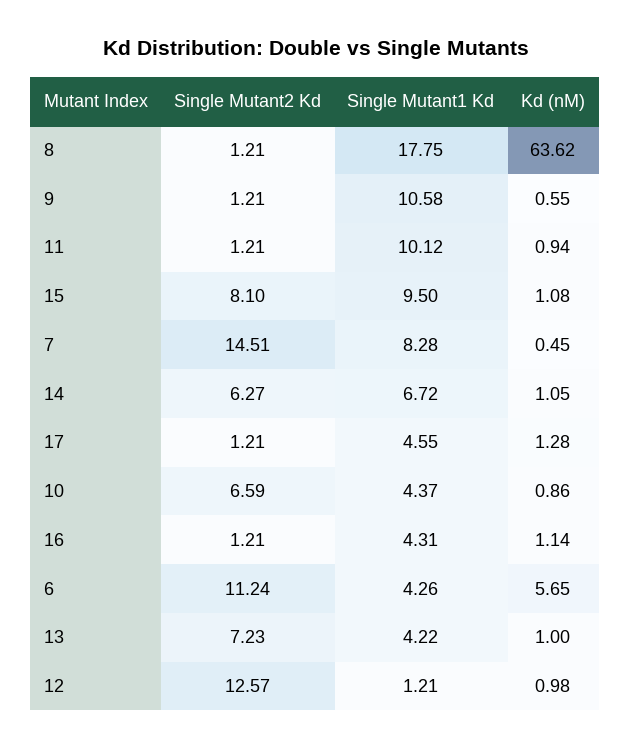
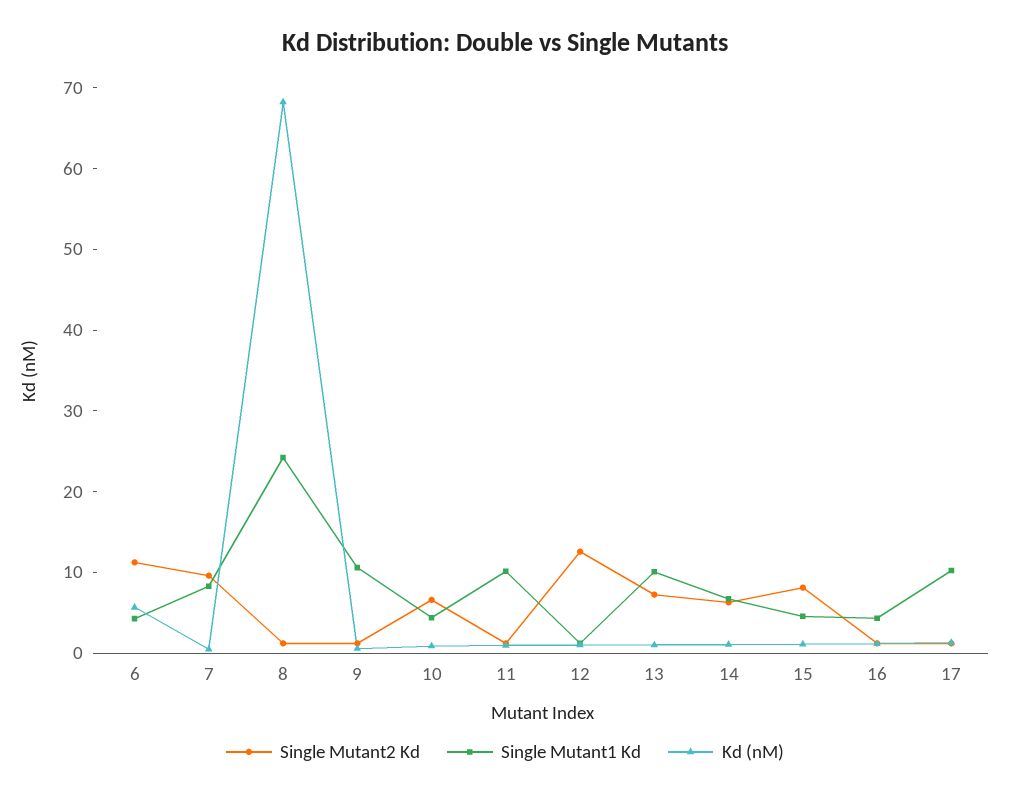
Single Mutant1 Kd, 8: 17.75 -> 24
Kd (nM), 8: 63.62 -> 68
Single Mutant1 Kd, 15: 9.5 -> 4
Single Mutant2 Kd, 7: 14.51 -> 10
Single Mutant1 Kd, 17: 4.55 -> 10
Single Mutant1 Kd, 13: 4.22 -> 10

